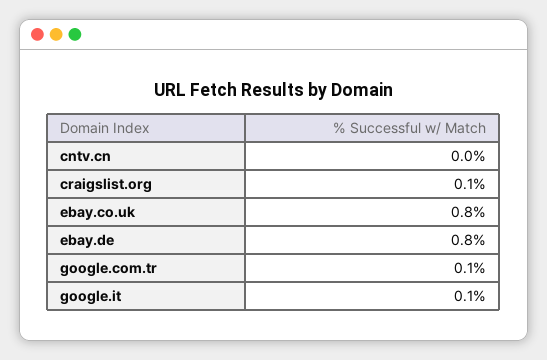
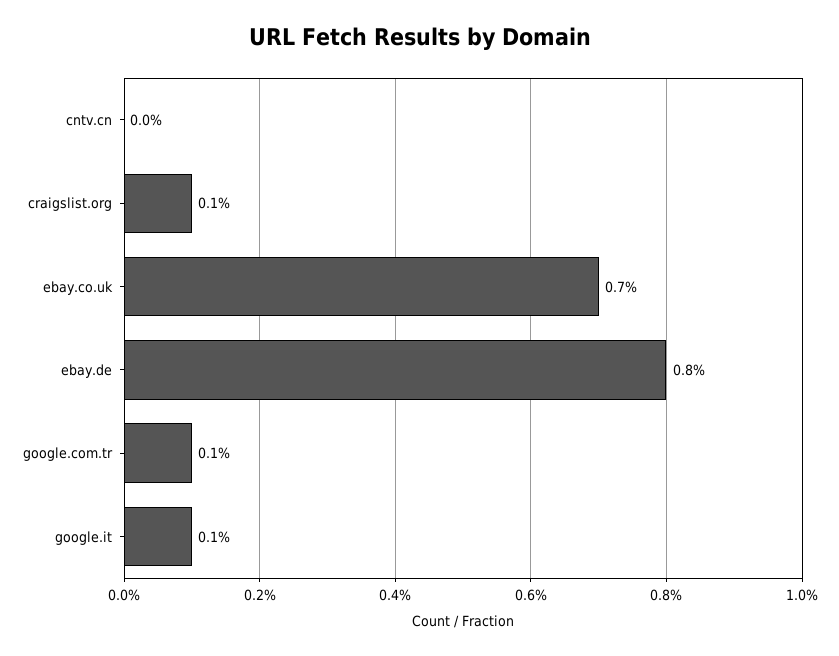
ebay.co.uk: 0.8 -> 0.7

